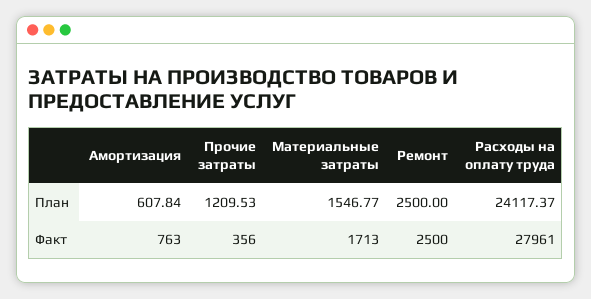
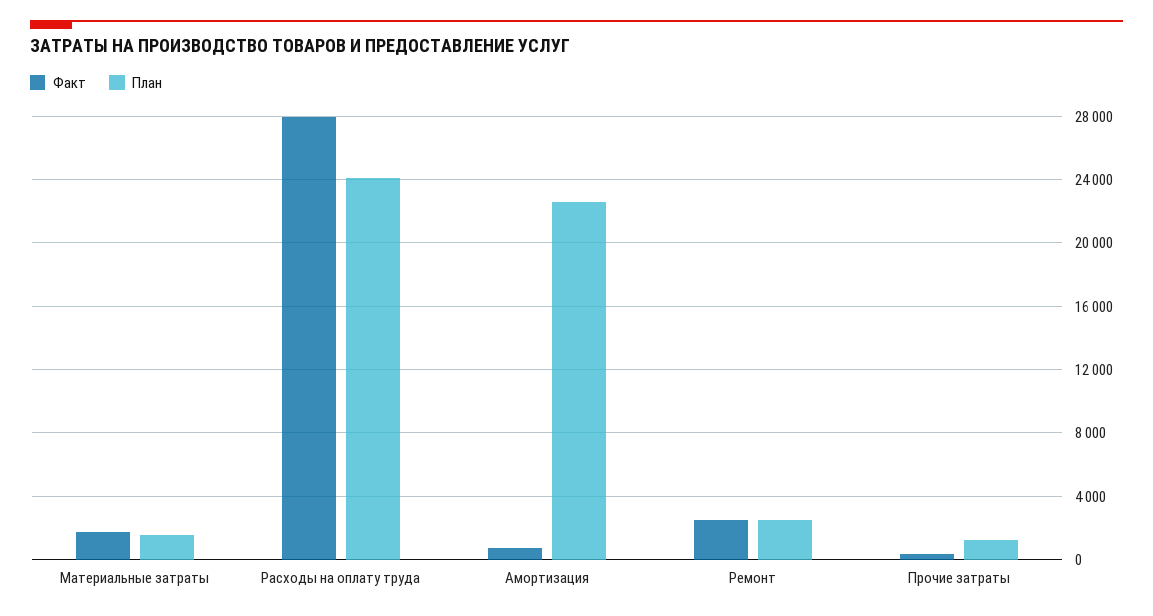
План, Амортизация: 607.84 -> 22500

